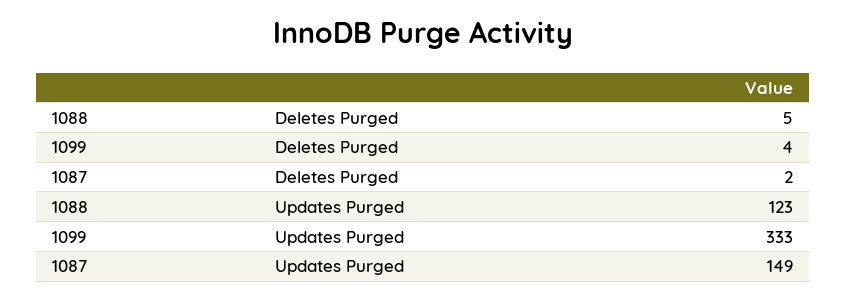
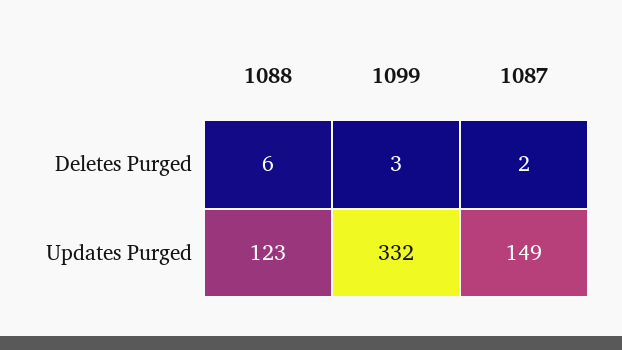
1088, Deletes Purged: 5 -> 6
1099, Deletes Purged: 4 -> 3
1099, Updates Purged: 333 -> 332

